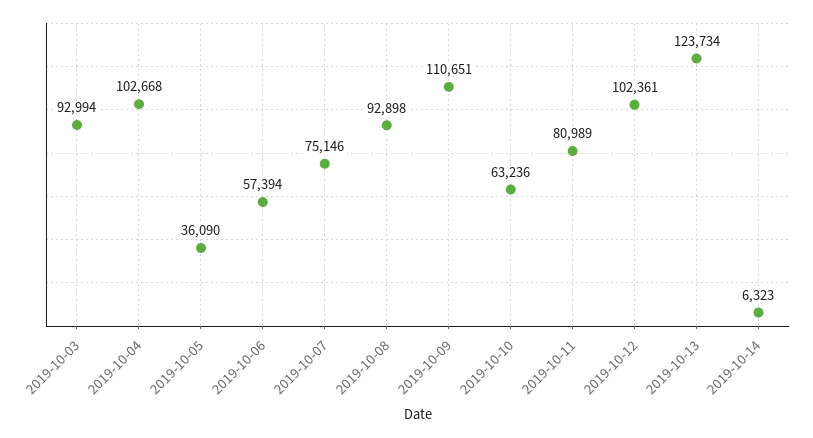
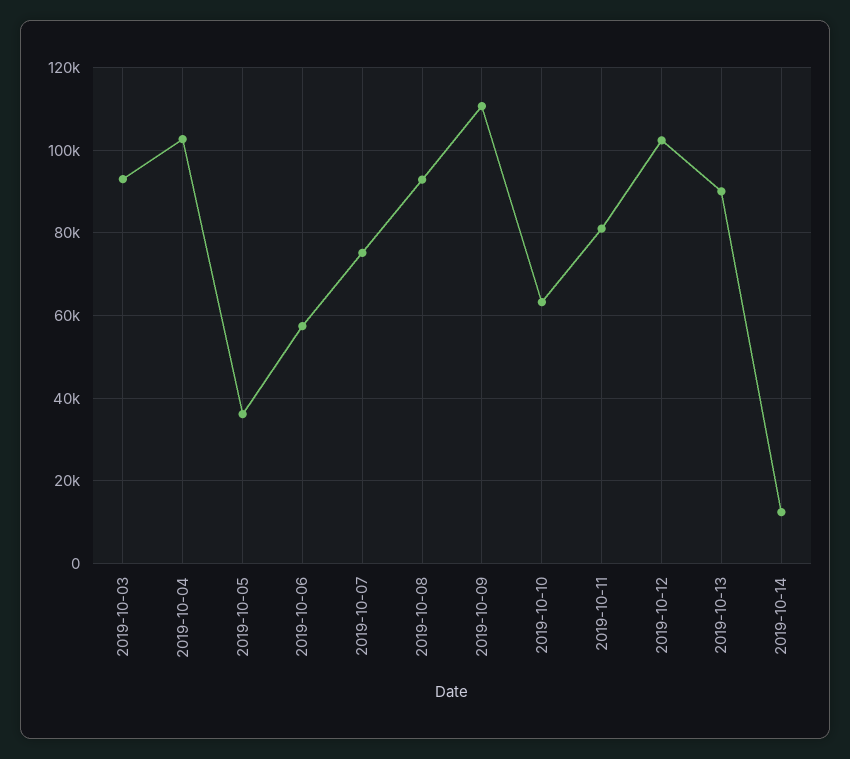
2019-10-13: 123734 -> 90000
2019-10-14: 6323 -> 12000

